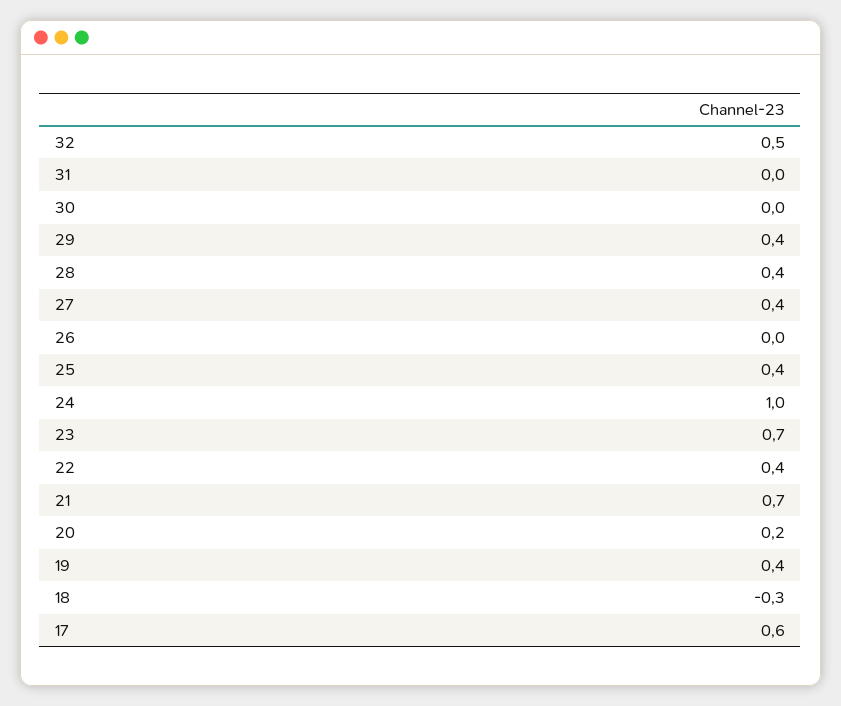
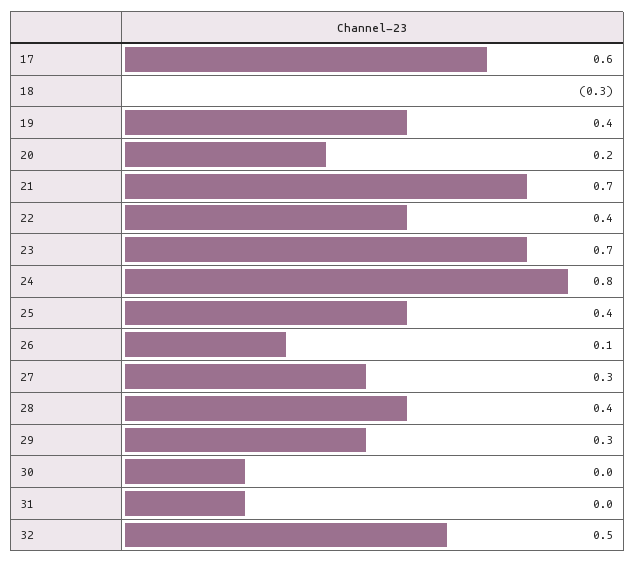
29: 0.4 -> 0.3
27: 0.4 -> 0.3
26: 0 -> 0.1
24: 1 -> 0.8

